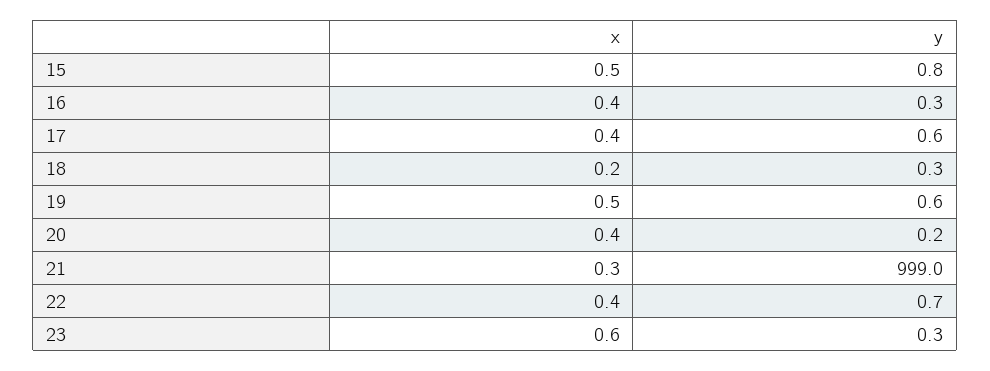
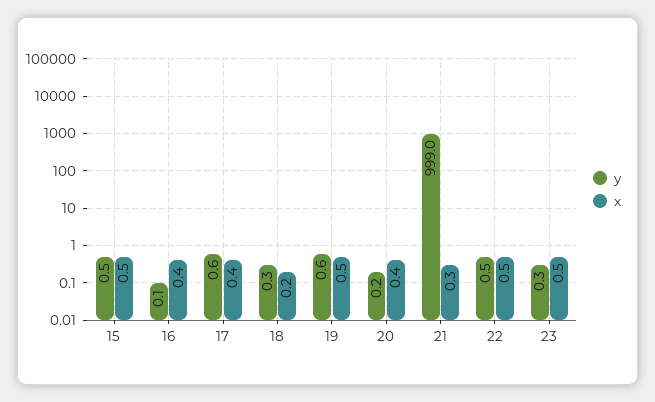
y, 15: 0.8 -> 0.5
y, 16: 0.3 -> 0.1
x, 22: 0.4 -> 0.5
y, 22: 0.7 -> 0.5
x, 23: 0.6 -> 0.5

